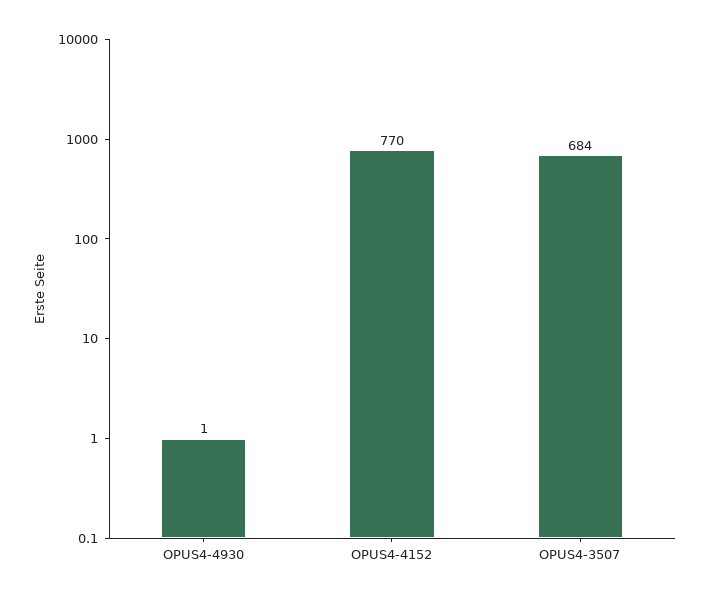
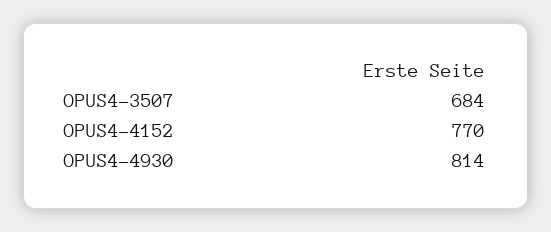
OPUS4-4930: 1 -> 814

